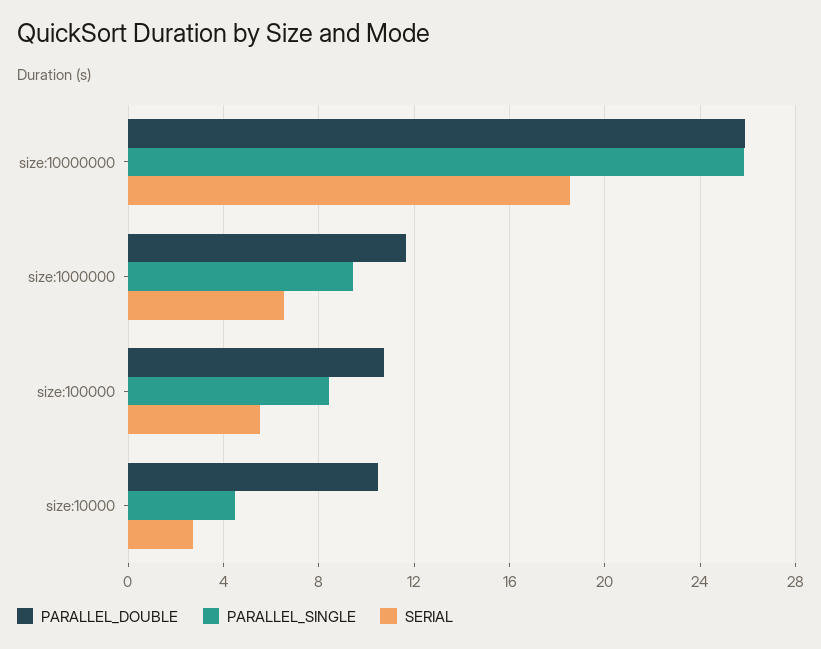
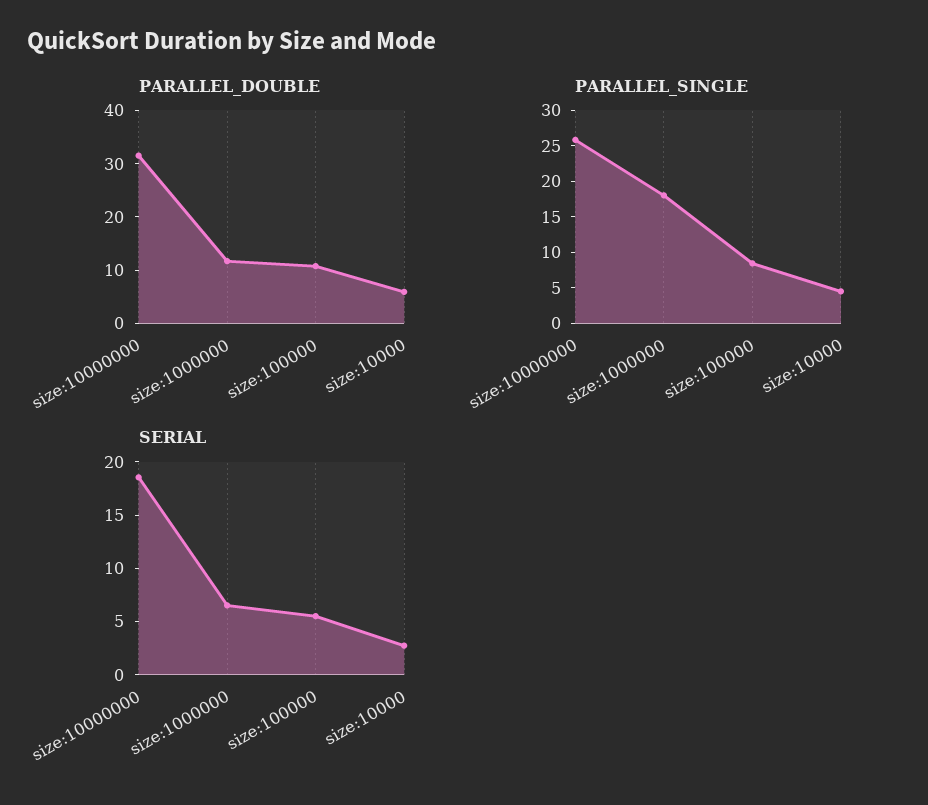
PARALLEL_DOUBLE, size:10000000: 26 -> 32
PARALLEL_SINGLE, size:1000000: 9.5 -> 17.5
PARALLEL_DOUBLE, size:10000: 10.5 -> 6

